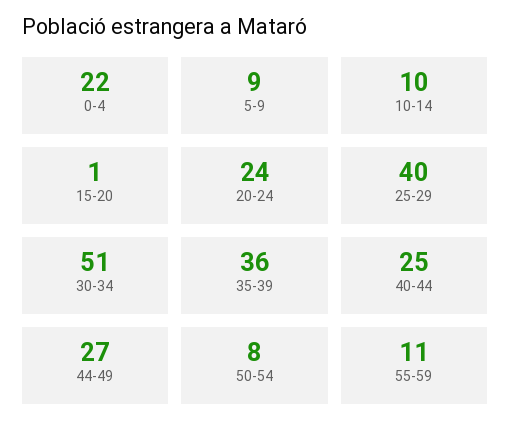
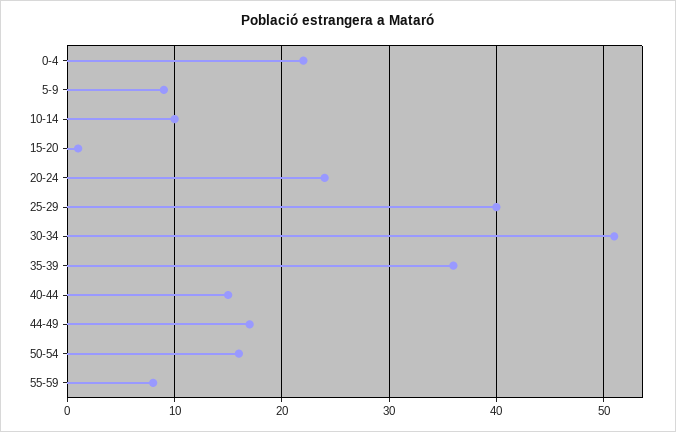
40-44: 25 -> 15
44-49: 27 -> 17
50-54: 8 -> 16
55-59: 11 -> 8

